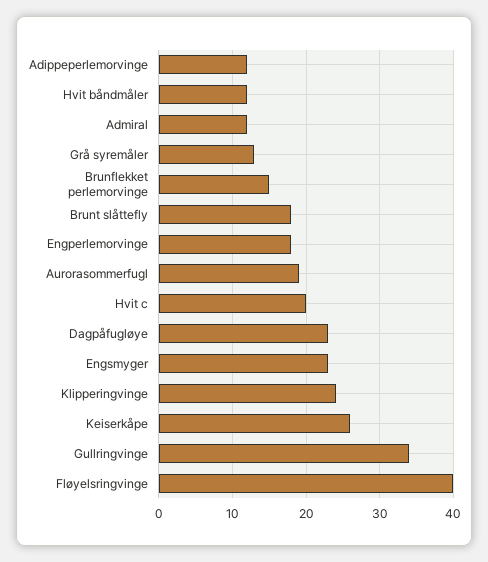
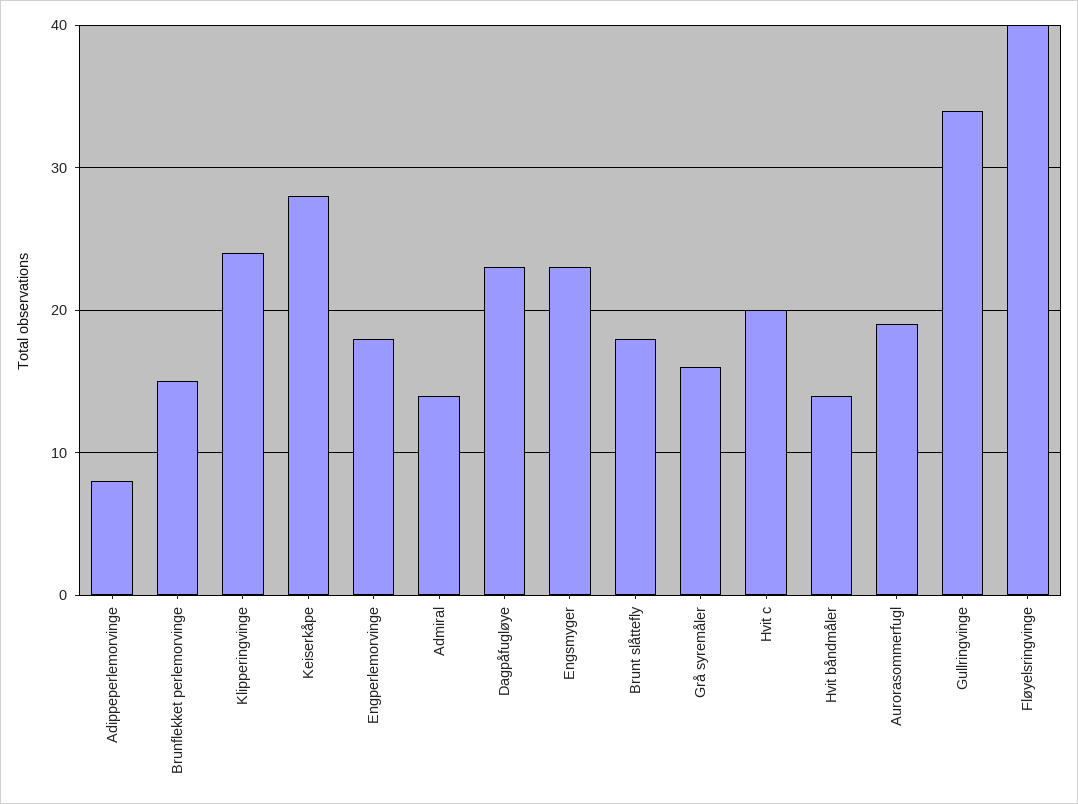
Adippeperlemorvinge: 12 -> 8
Hvit båndmåler: 12 -> 14
Admiral: 12 -> 14
Grå syremåler: 13 -> 16
Keiserkåpe: 26 -> 28

